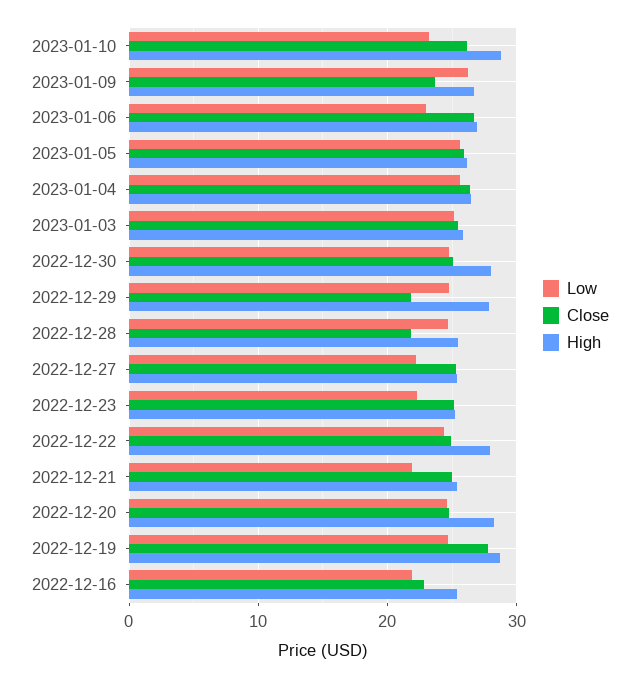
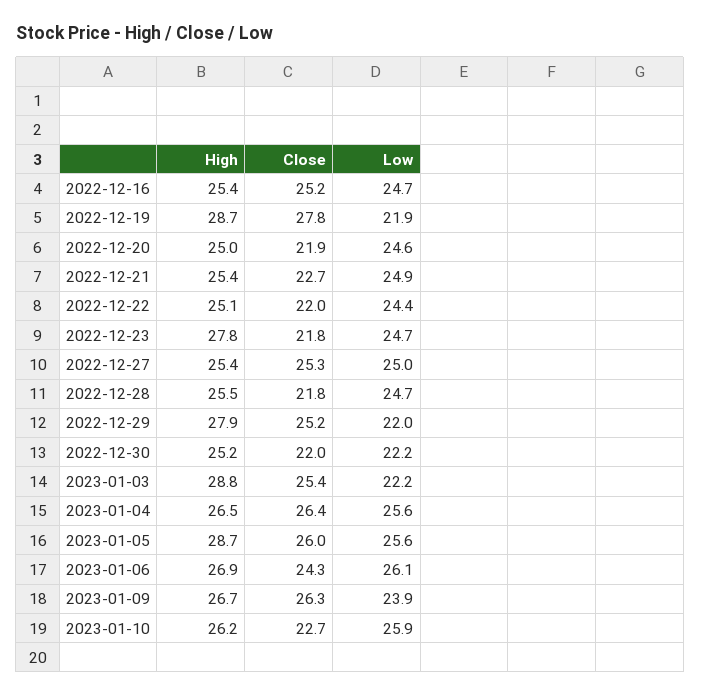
Low, 2023-01-10: 23 -> 25.9
Close, 2023-01-10: 26 -> 22.7
High, 2023-01-10: 29 -> 26.2
Low, 2023-01-09: 26 -> 23.9
Close, 2023-01-09: 24 -> 26.3
Low, 2023-01-06: 23 -> 26.1
Close, 2023-01-06: 27 -> 24.3
High, 2023-01-05: 26 -> 28.7
Low, 2023-01-03: 25 -> 22.2
High, 2023-01-03: 26 -> 28.8
Low, 2022-12-30: 25 -> 22.2
Close, 2022-12-30: 25 -> 22
High, 2022-12-30: 28 -> 25.2
Low, 2022-12-29: 25 -> 22
Close, 2022-12-29: 22 -> 25.2
Low, 2022-12-27: 22 -> 25
Low, 2022-12-23: 22 -> 24.7
Close, 2022-12-23: 25 -> 21.8
High, 2022-12-23: 25 -> 27.8
Close, 2022-12-22: 25 -> 22
High, 2022-12-22: 28 -> 25.1
Low, 2022-12-21: 22 -> 24.9
Close, 2022-12-21: 25 -> 22.7
Close, 2022-12-20: 25 -> 21.9
High, 2022-12-20: 28 -> 25
Low, 2022-12-19: 25 -> 21.9
Low, 2022-12-16: 22 -> 24.7
Close, 2022-12-16: 23 -> 25.2

